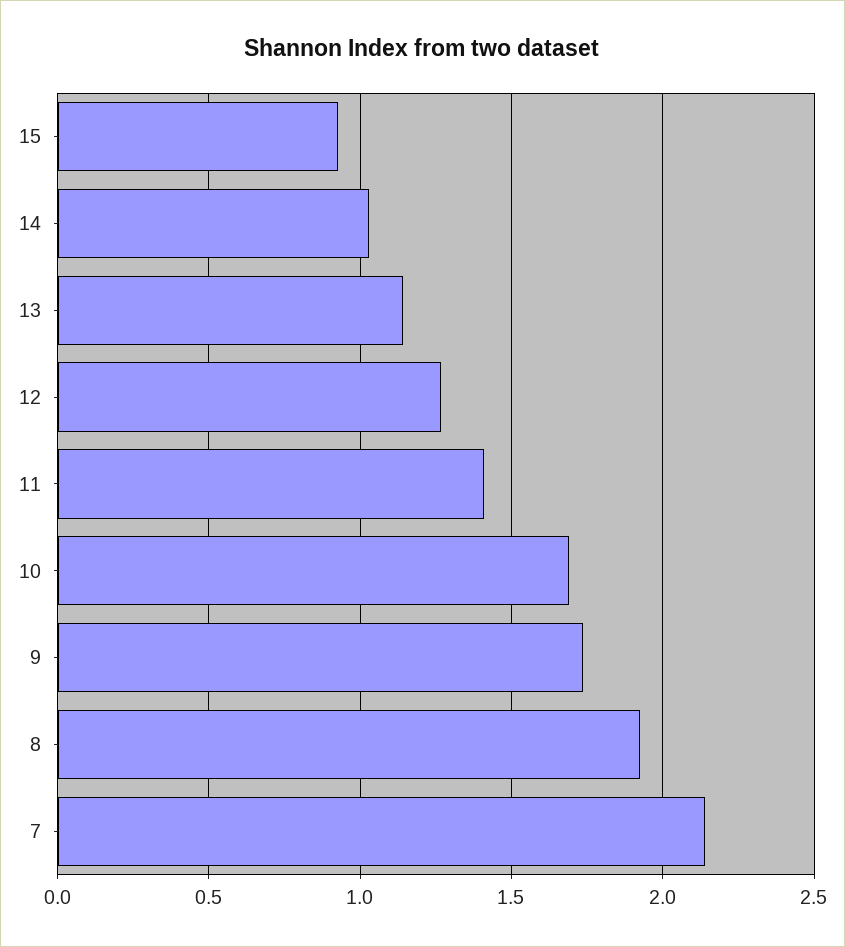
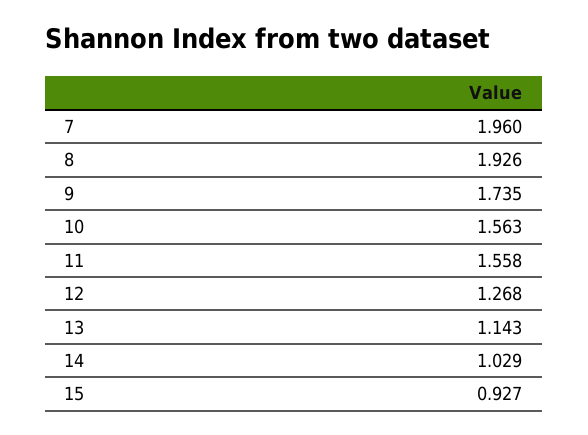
11: 1.4 -> 1.558
10: 1.7 -> 1.563
7: 2.15 -> 1.96

